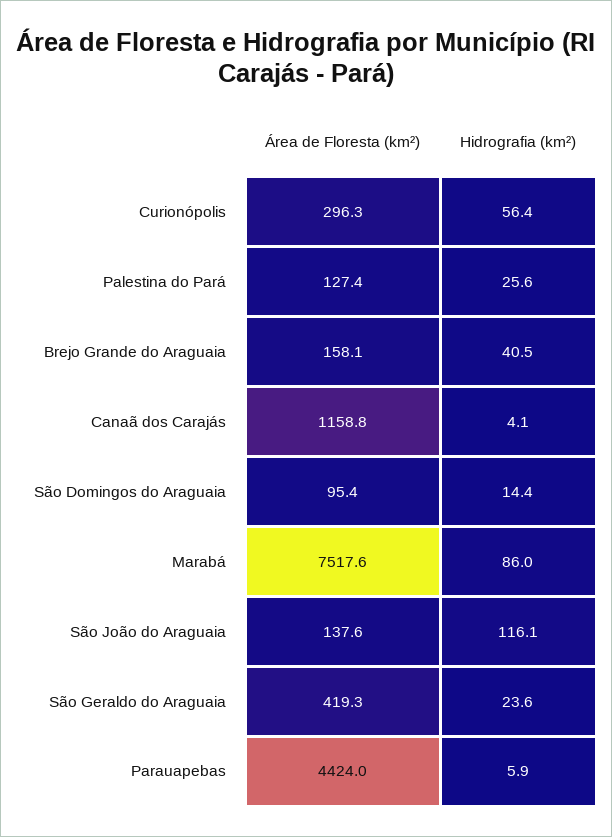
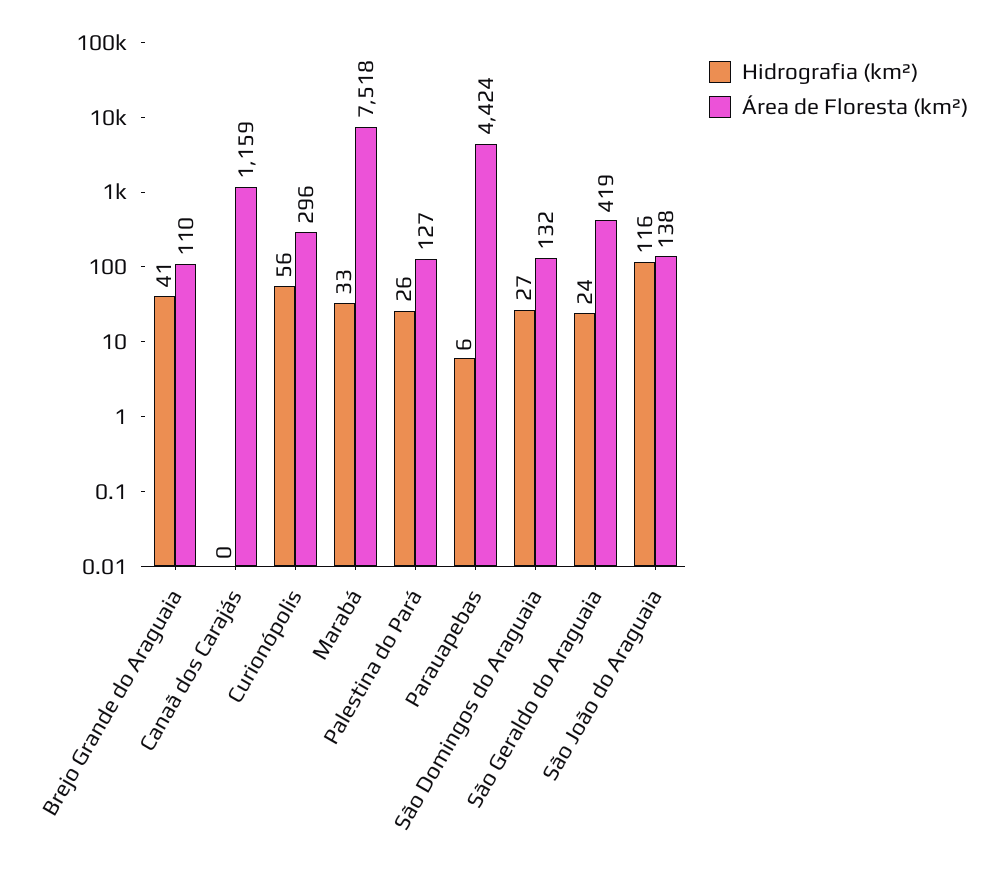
Área de Floresta (km²), Brejo Grande do Araguaia: 158.1 -> 110
Hidrografia (km²), Canaã dos Carajás: 4.1 -> 0
Área de Floresta (km²), São Domingos do Araguaia: 95.4 -> 132
Hidrografia (km²), São Domingos do Araguaia: 14.4 -> 27
Hidrografia (km²), Marabá: 86 -> 33

